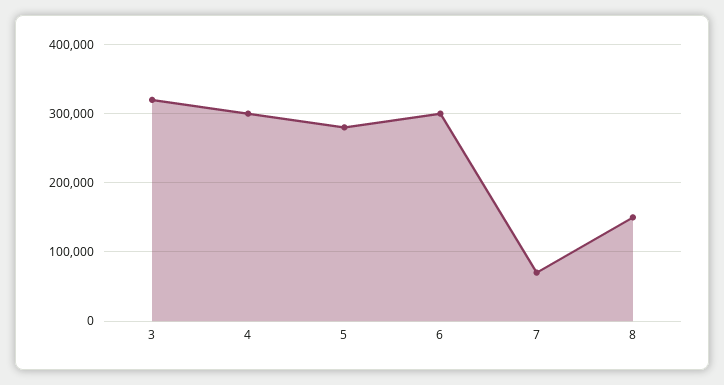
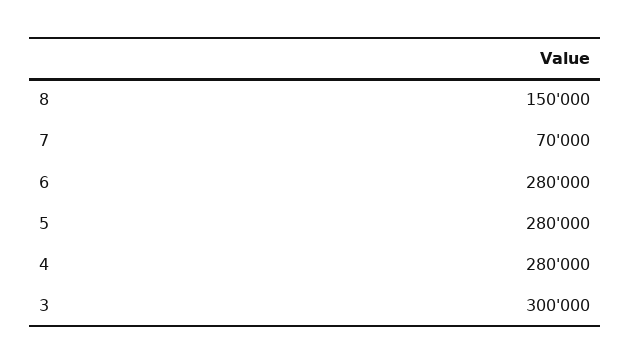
3: 320000 -> 300000
4: 300000 -> 280000
6: 300000 -> 280000

